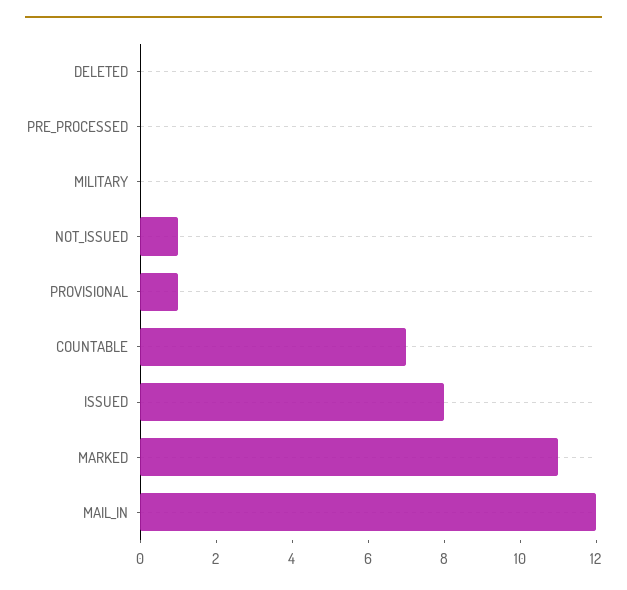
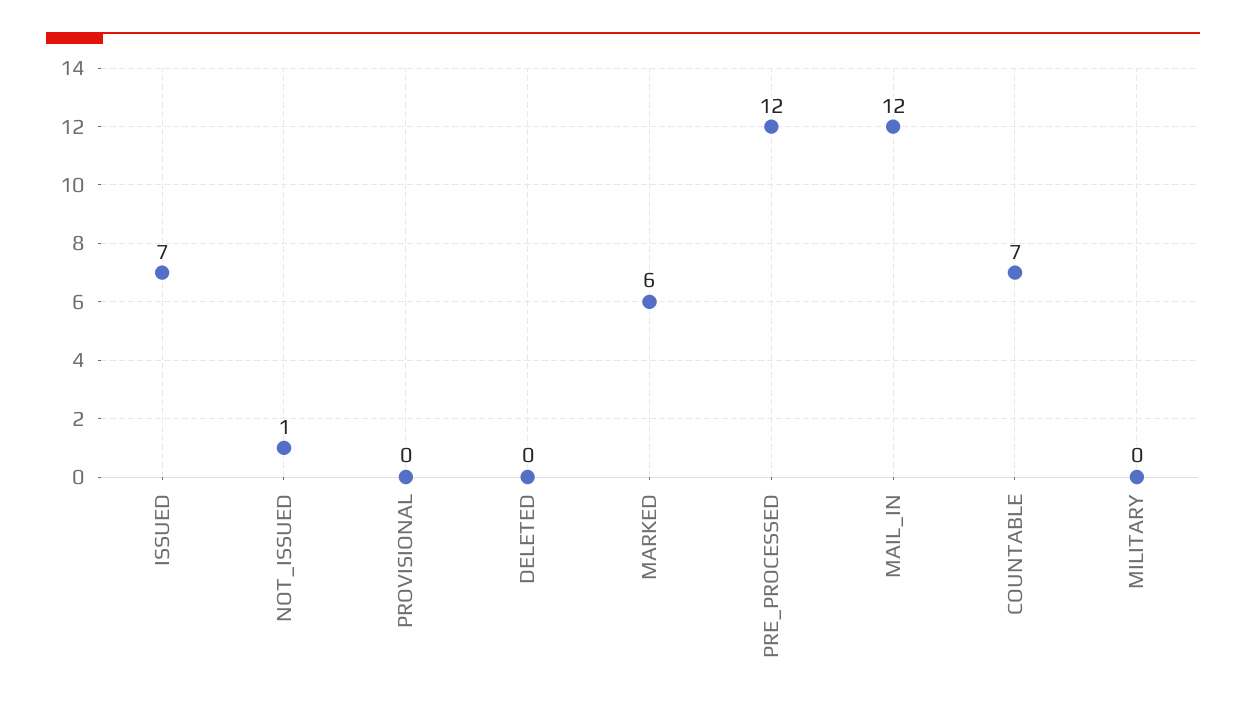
PRE_PROCESSED: 0 -> 12
PROVISIONAL: 1 -> 0
ISSUED: 8 -> 7
MARKED: 11 -> 6

